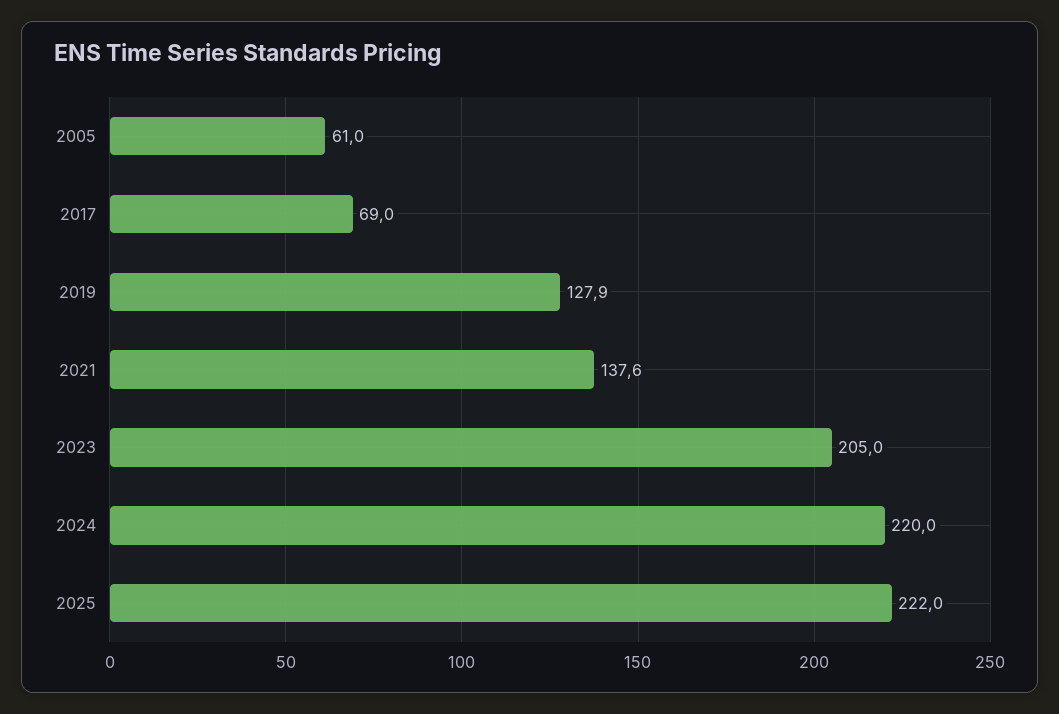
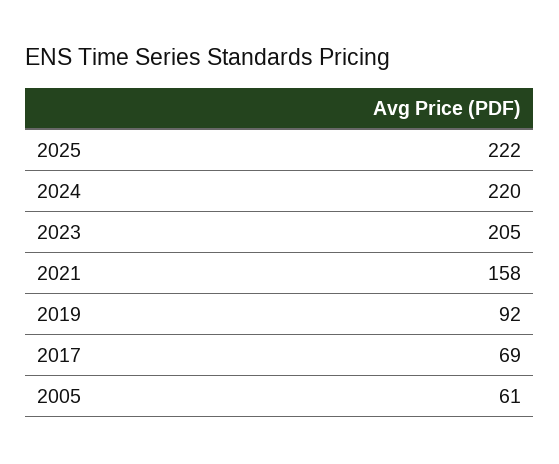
2019: 127.9 -> 92
2021: 137.6 -> 158

